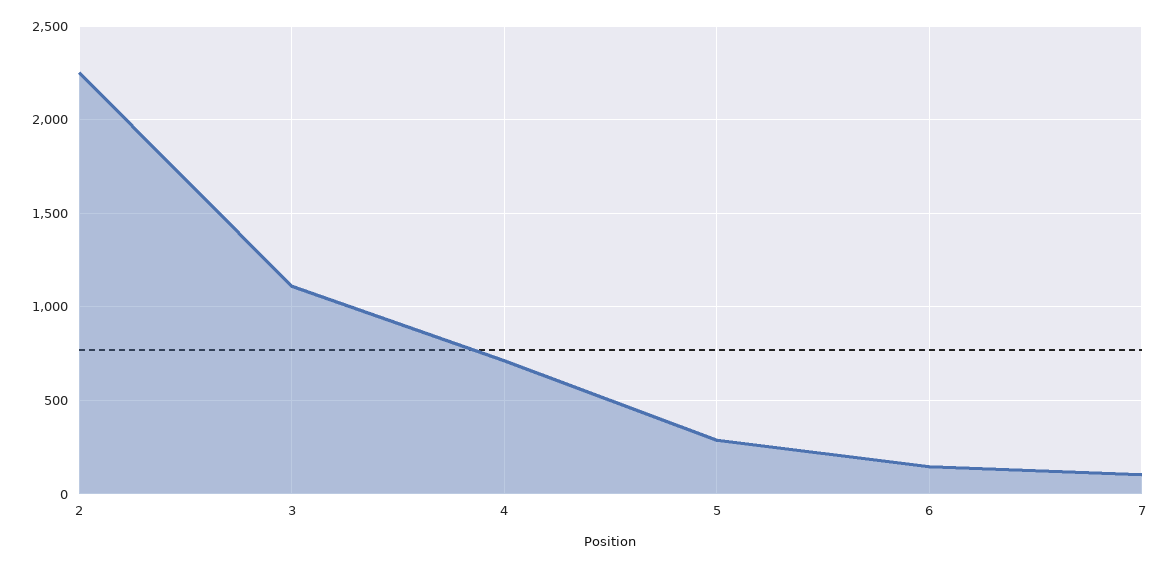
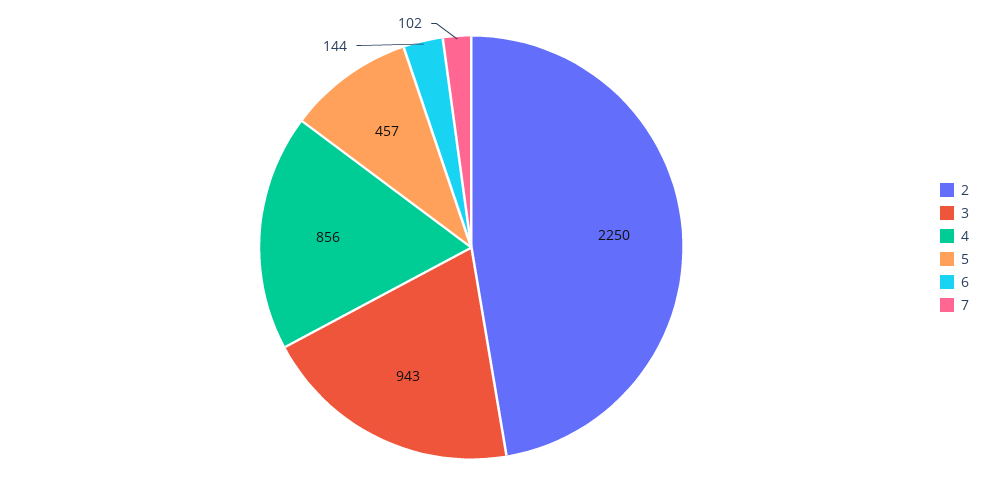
3: 1100 -> 943
4: 700 -> 856
5: 300 -> 457

